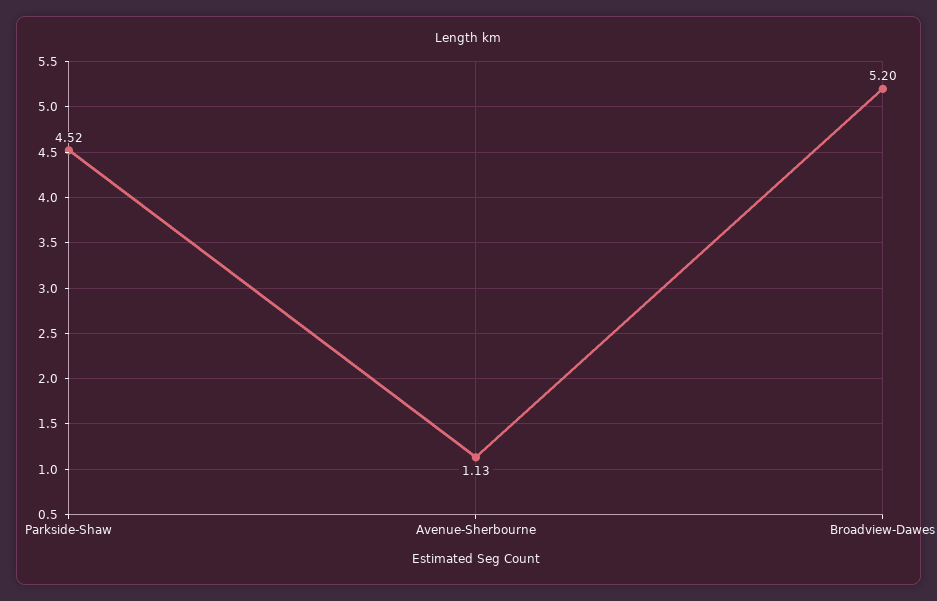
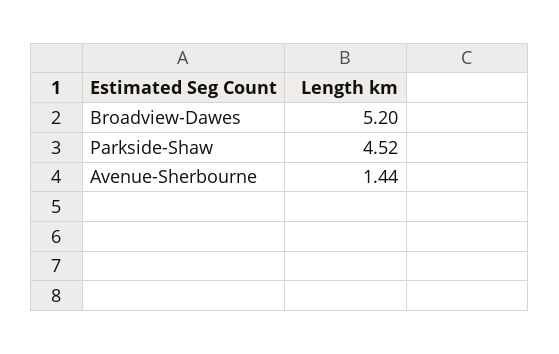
Avenue-Sherbourne: 1.13 -> 1.44

